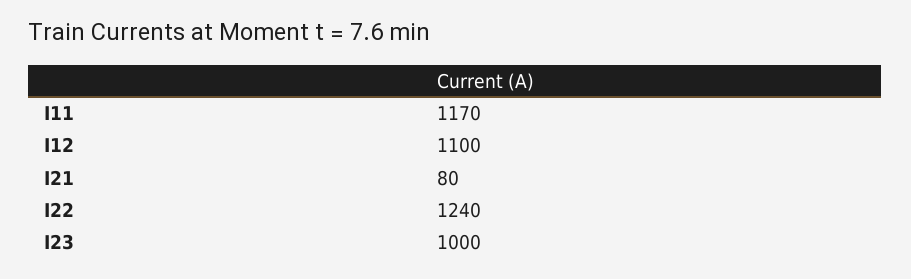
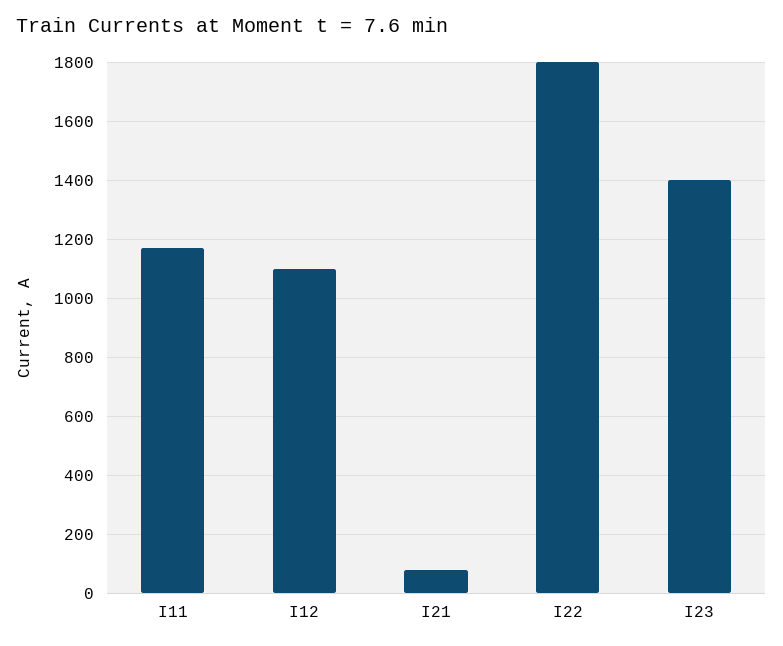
I22: 1240 -> 1800
I23: 1000 -> 1400

